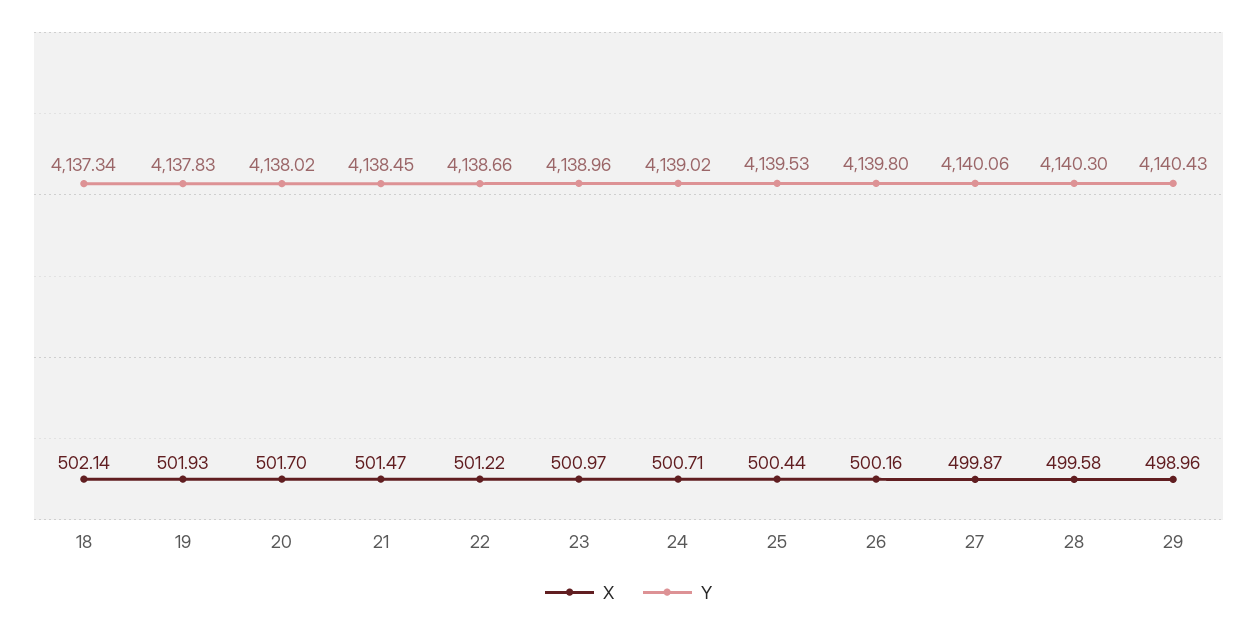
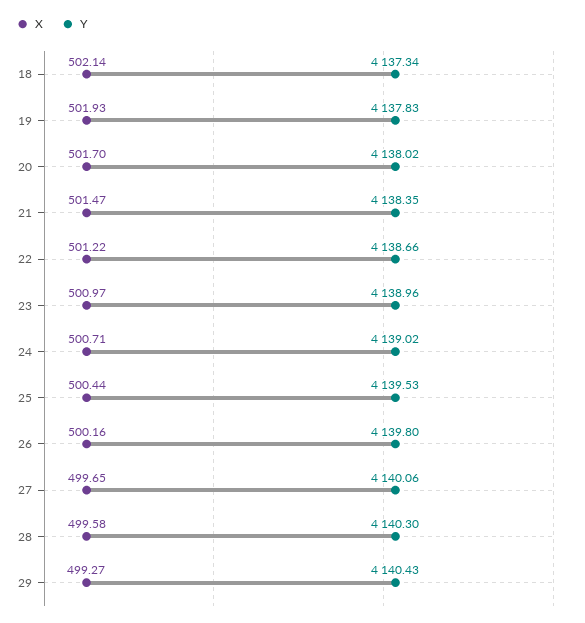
Y, 21: 4138.45 -> 4138.35
X, 27: 499.87 -> 499.65
X, 29: 498.96 -> 499.27

